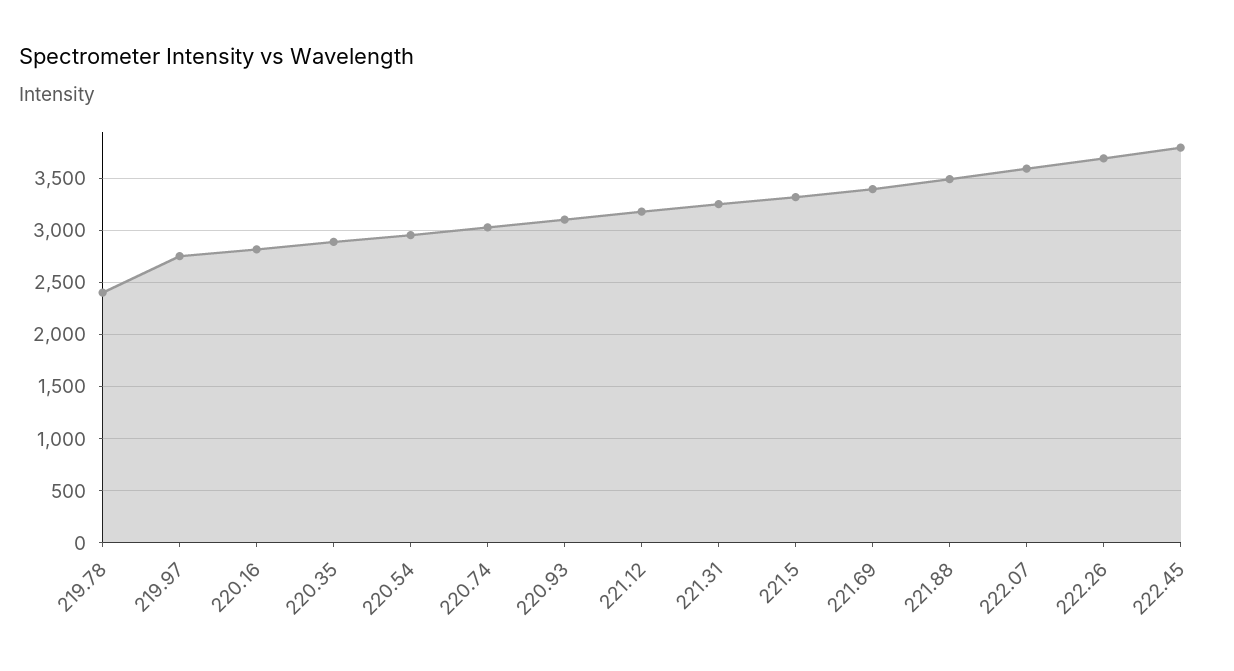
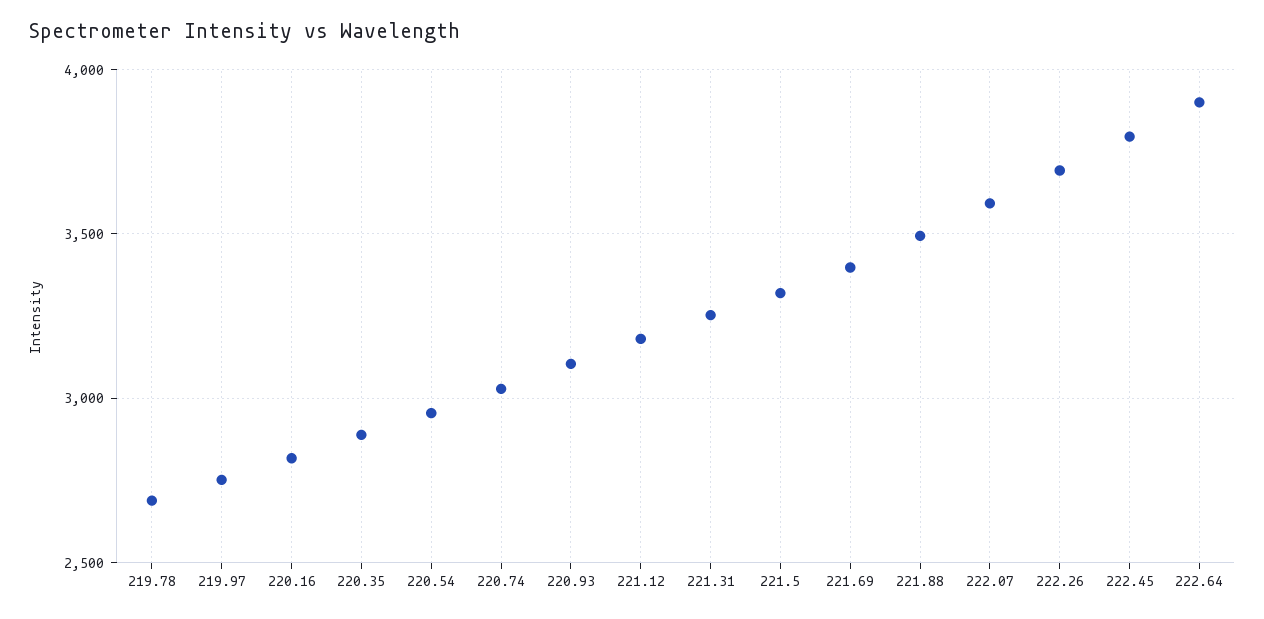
219.78: 2400 -> 2700
222.64: none -> 3900

